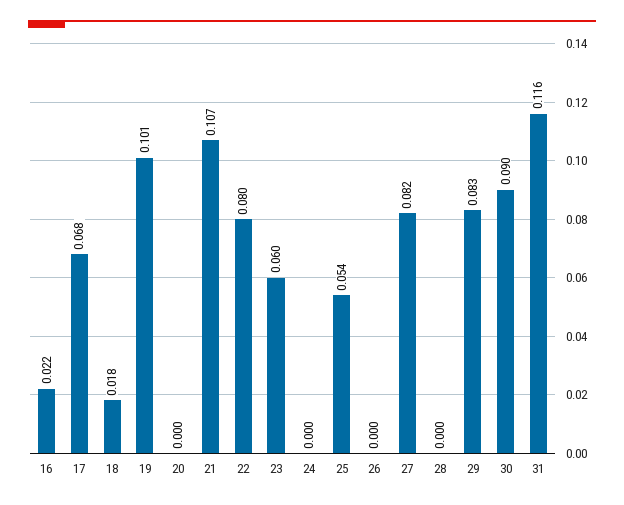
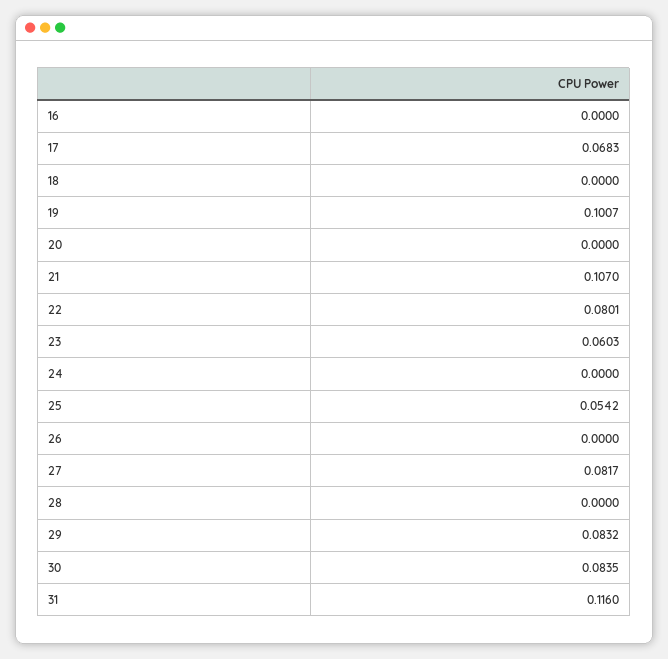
16: 0.022 -> 0
18: 0.018 -> 0
30: 0.09 -> 0.0835

